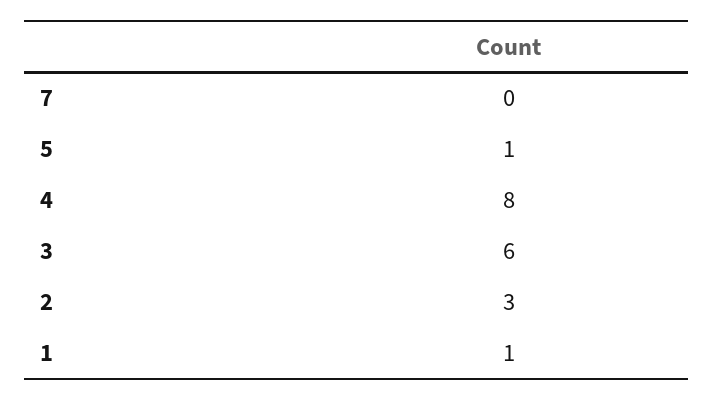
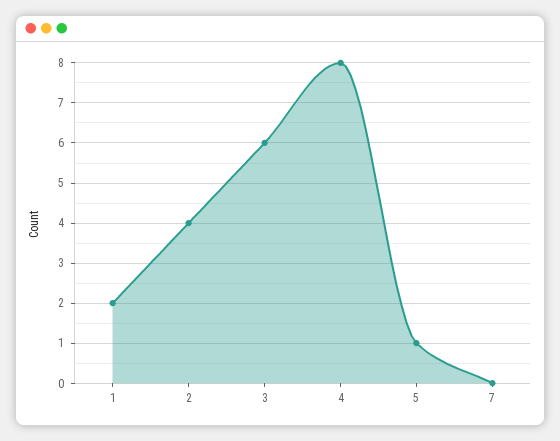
2: 3 -> 4
1: 1 -> 2

